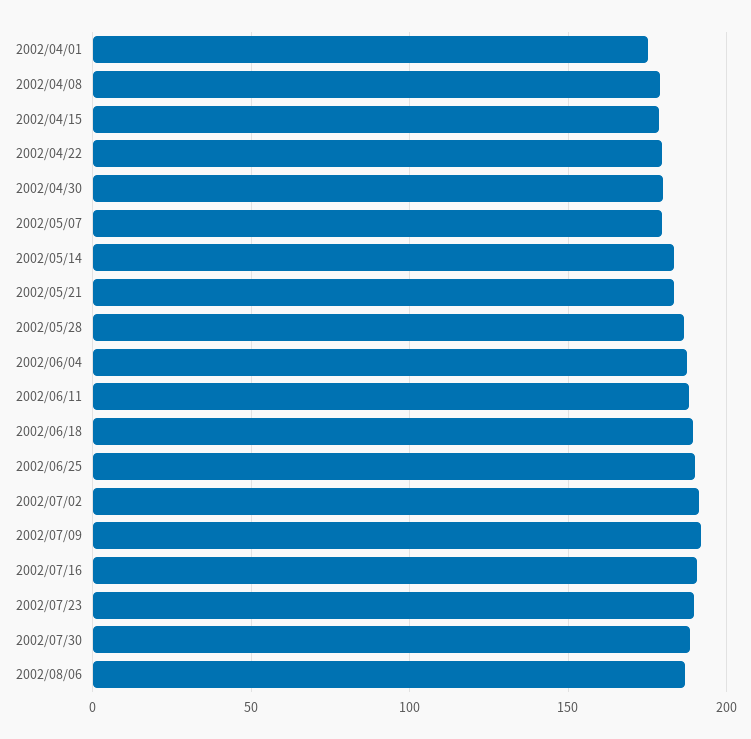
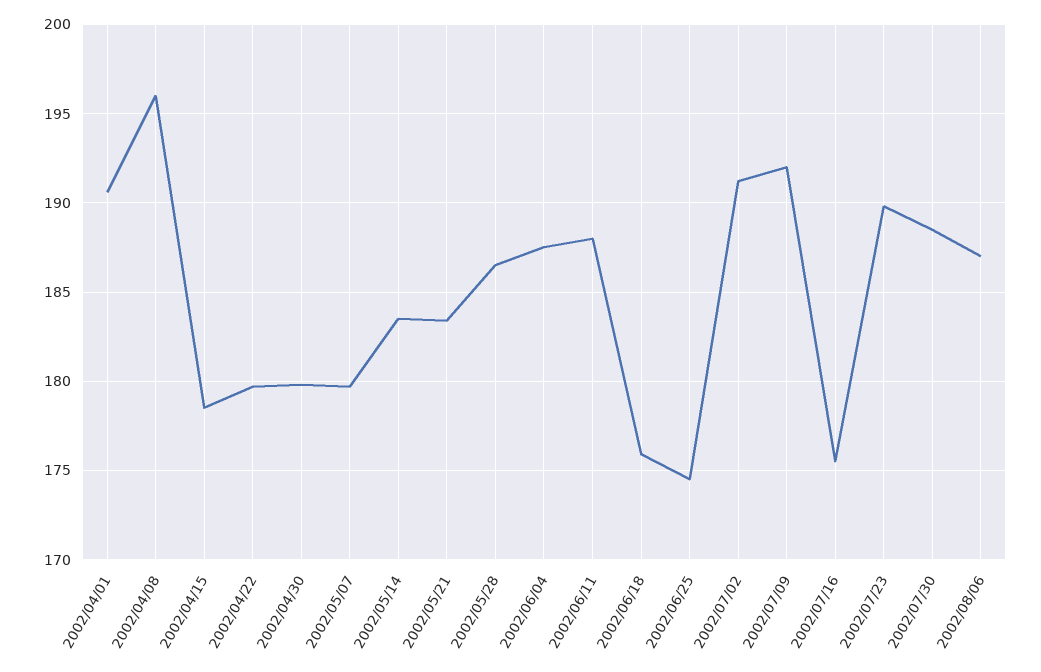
2002/04/01: 175 -> 190.5
2002/04/08: 180 -> 196
2002/06/18: 190 -> 176
2002/06/25: 190 -> 174.5
2002/07/16: 190 -> 175.5

